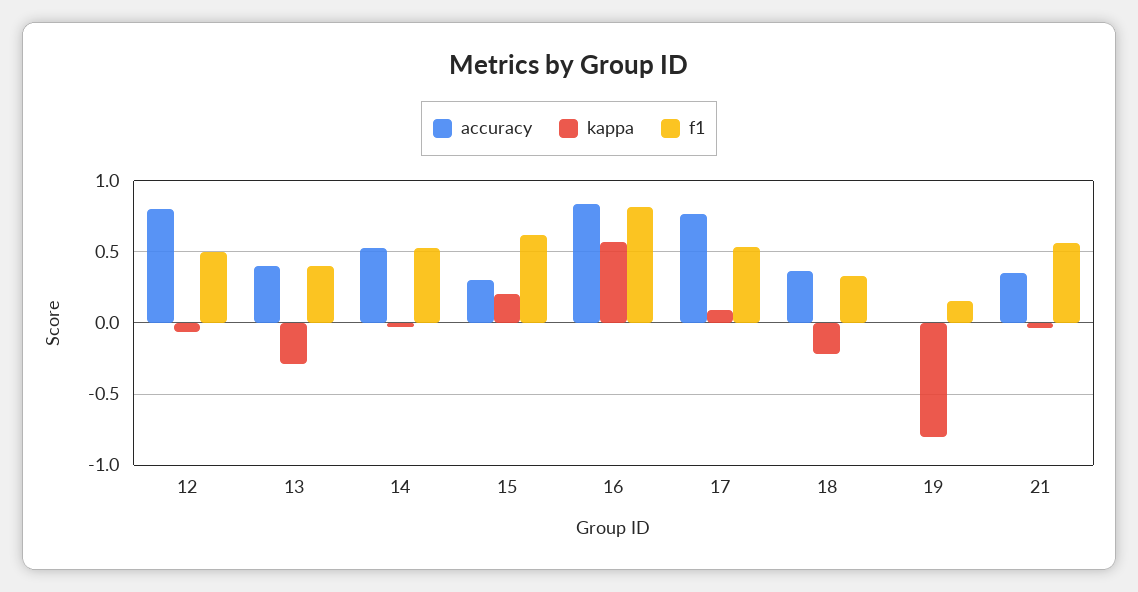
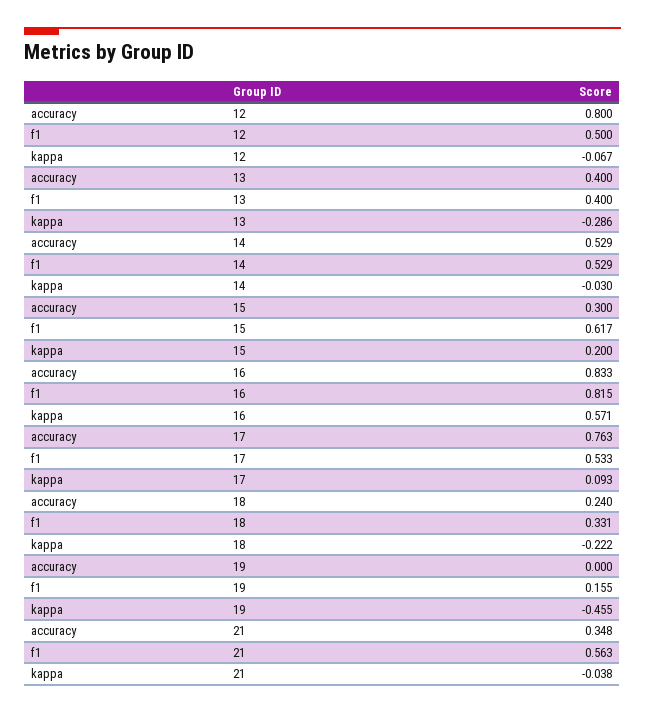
accuracy, 18: 0.35 -> 0.24
kappa, 19: -0.8 -> -0.455

